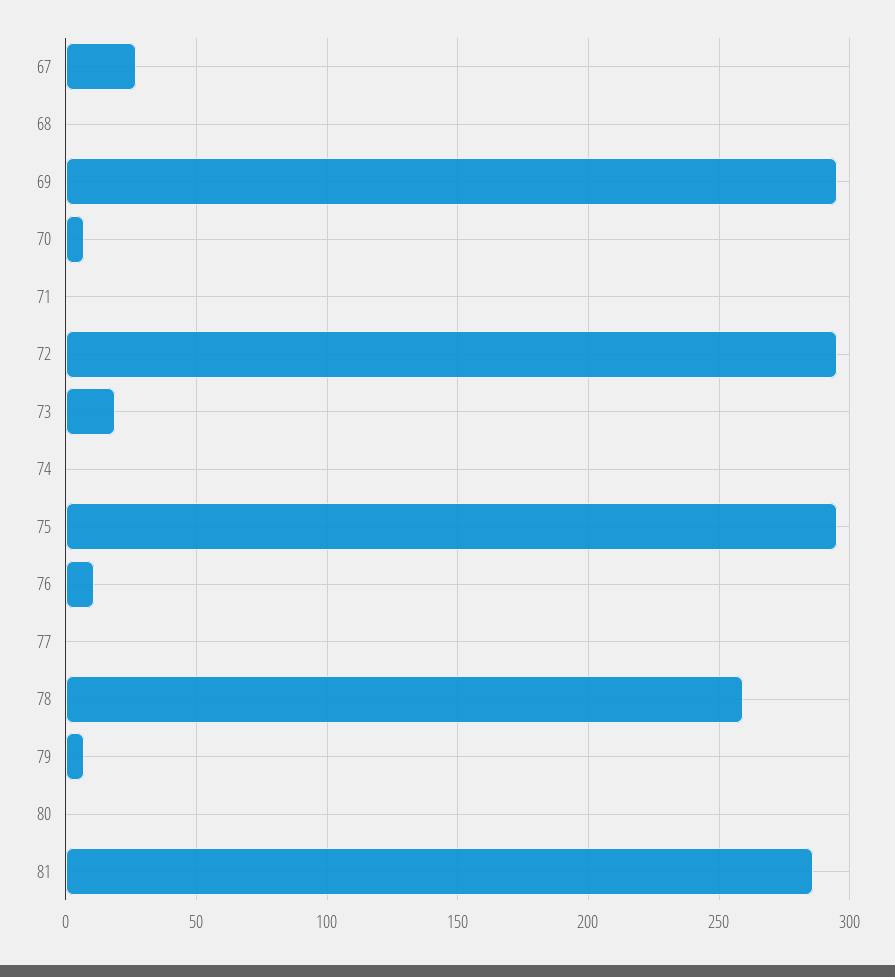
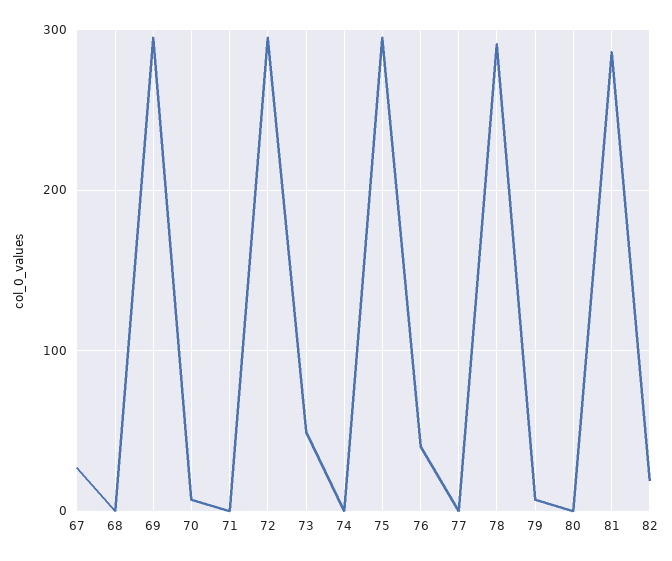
73: 20 -> 50
76: 10 -> 40
78: 260 -> 290
82: none -> 20

